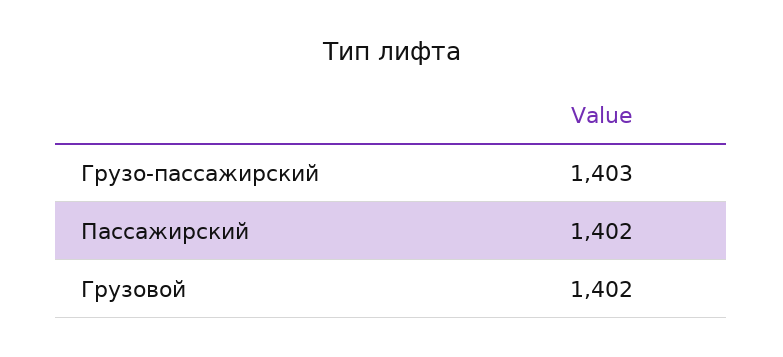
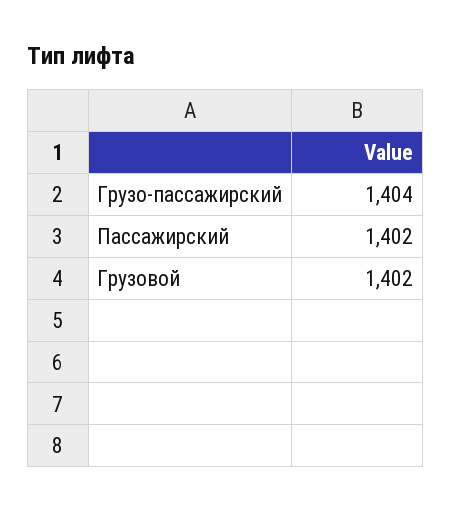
Грузо-пассажирский: 1403 -> 1404

